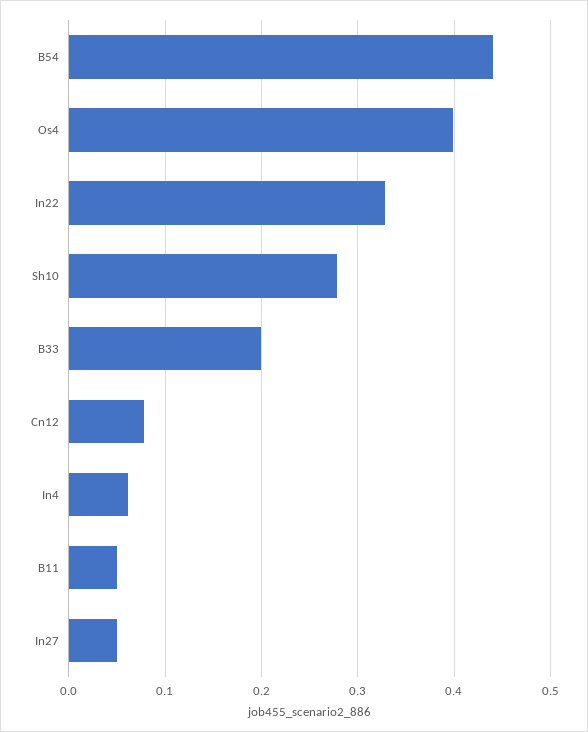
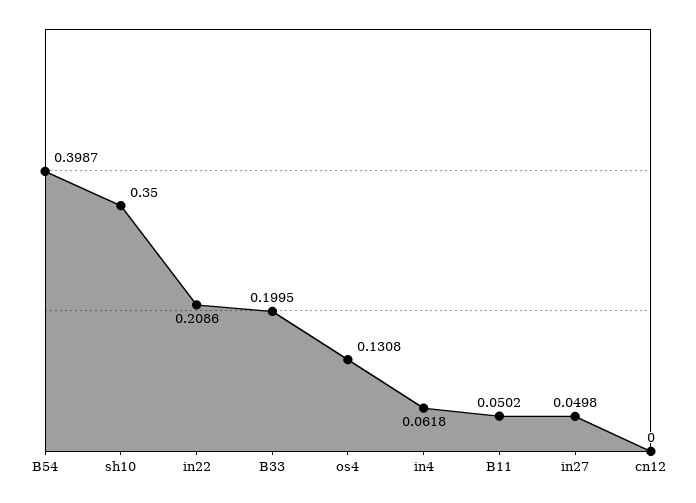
B54: 0.44 -> 0.3987
Os4: 0.4 -> 0.1308
In22: 0.33 -> 0.2086
Sh10: 0.28 -> 0.35
Cn12: 0.08 -> 0

